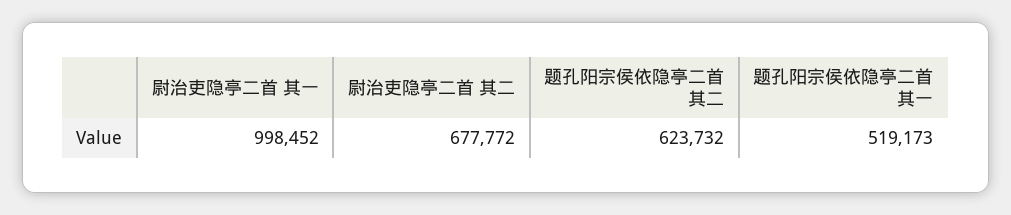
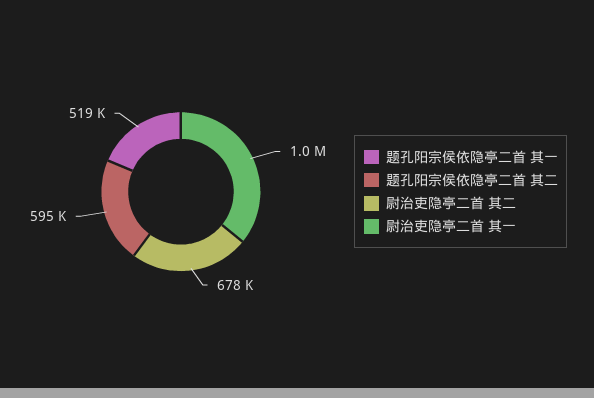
题孔阳宗侯依隐亭二首 其二: 623732 -> 595000

